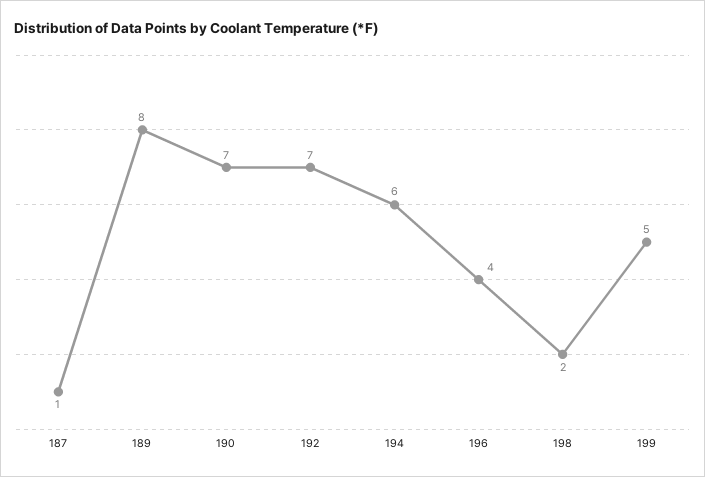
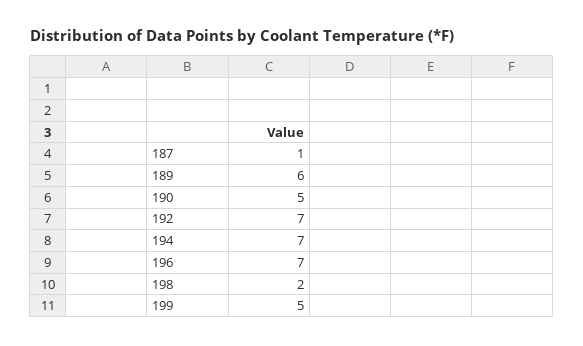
189: 8 -> 6
190: 7 -> 5
194: 6 -> 7
196: 4 -> 7

